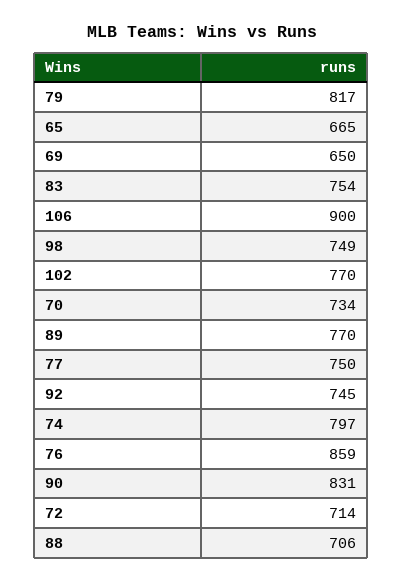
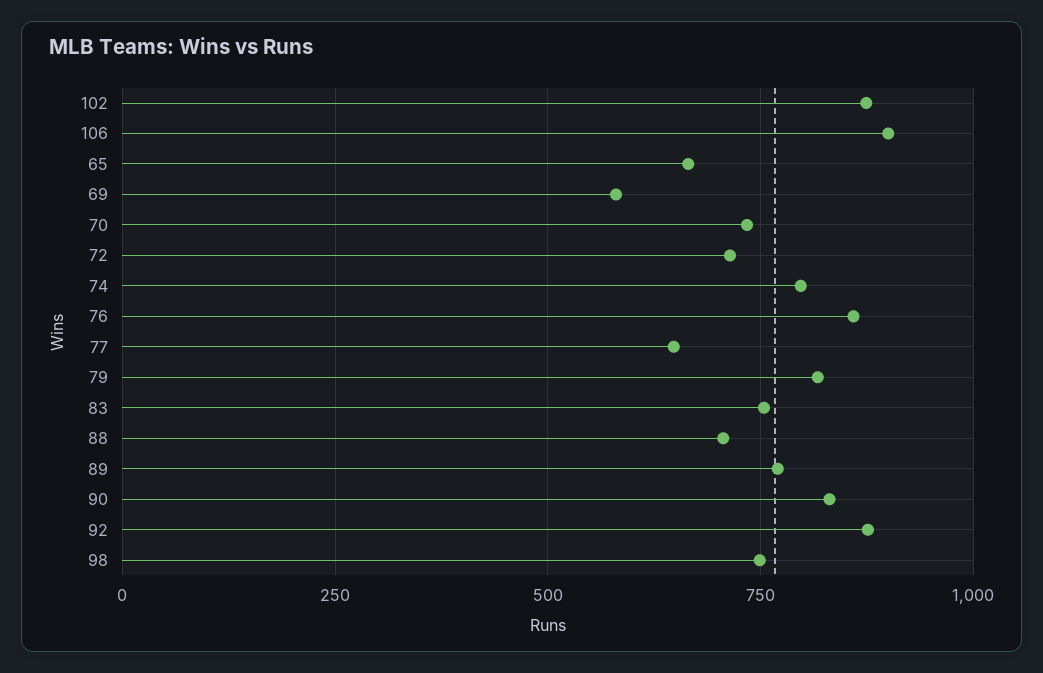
69: 650 -> 575
102: 770 -> 875
77: 750 -> 650
92: 745 -> 875

